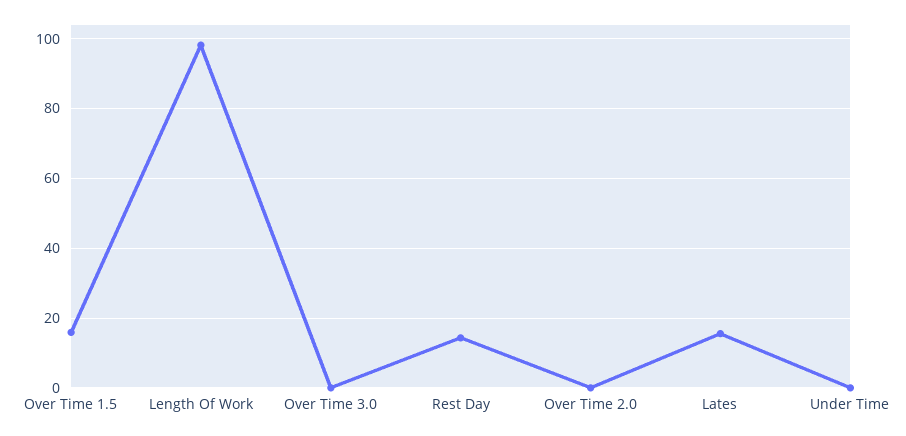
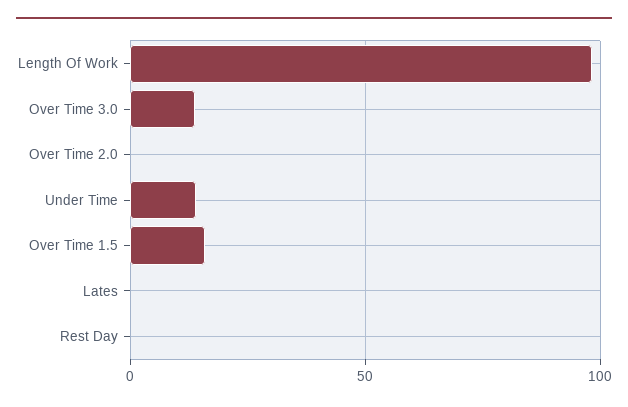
Over Time 3.0: 0 -> 15
Rest Day: 14 -> 0
Lates: 16 -> 0
Under Time: 0 -> 15

